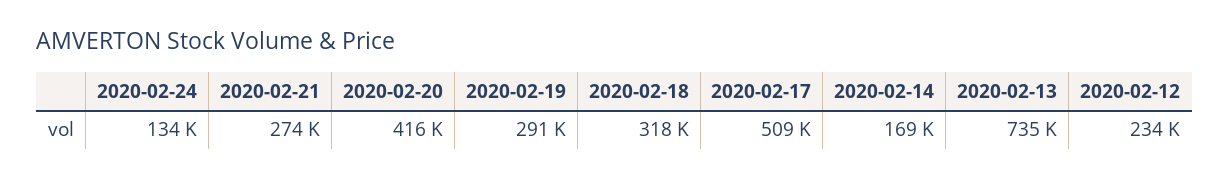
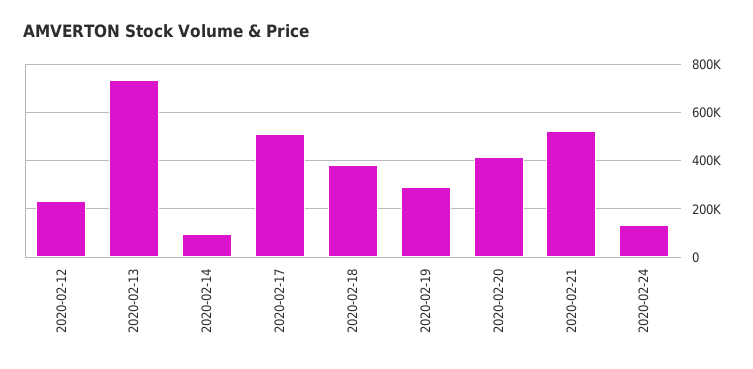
2020-02-21: 274000 -> 525000
2020-02-18: 318000 -> 375000
2020-02-14: 169000 -> 100000

